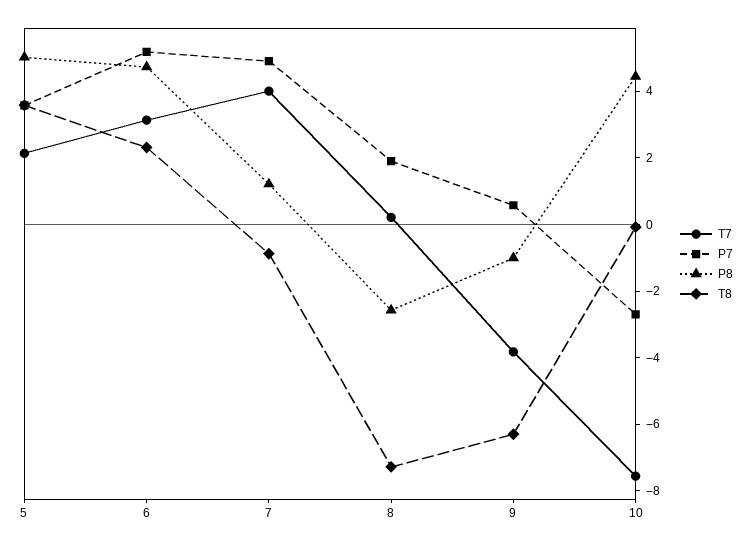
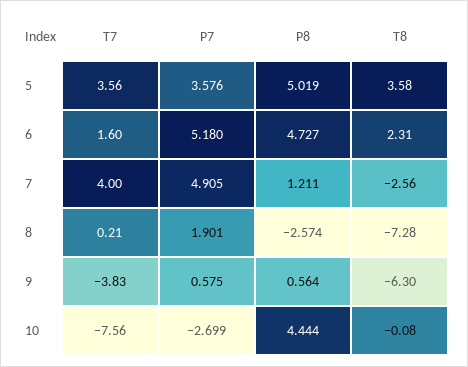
T7, 5: 2 -> 3.56
T7, 6: 3 -> 1.6
T8, 7: -1 -> -2.56
P8, 9: -1 -> 0.564

